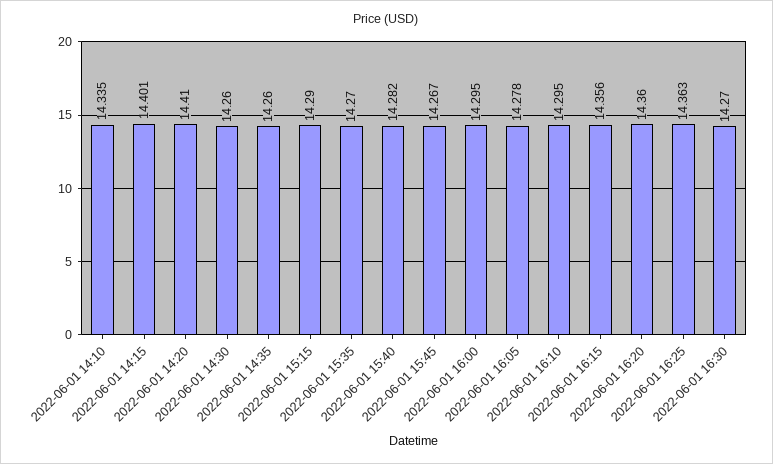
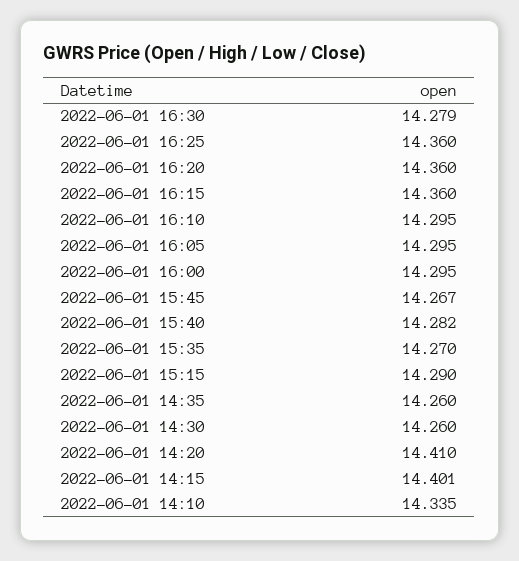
2022-06-01 16:05: 14.278 -> 14.295
2022-06-01 16:15: 14.356 -> 14.36
2022-06-01 16:25: 14.363 -> 14.36
2022-06-01 16:30: 14.27 -> 14.279

